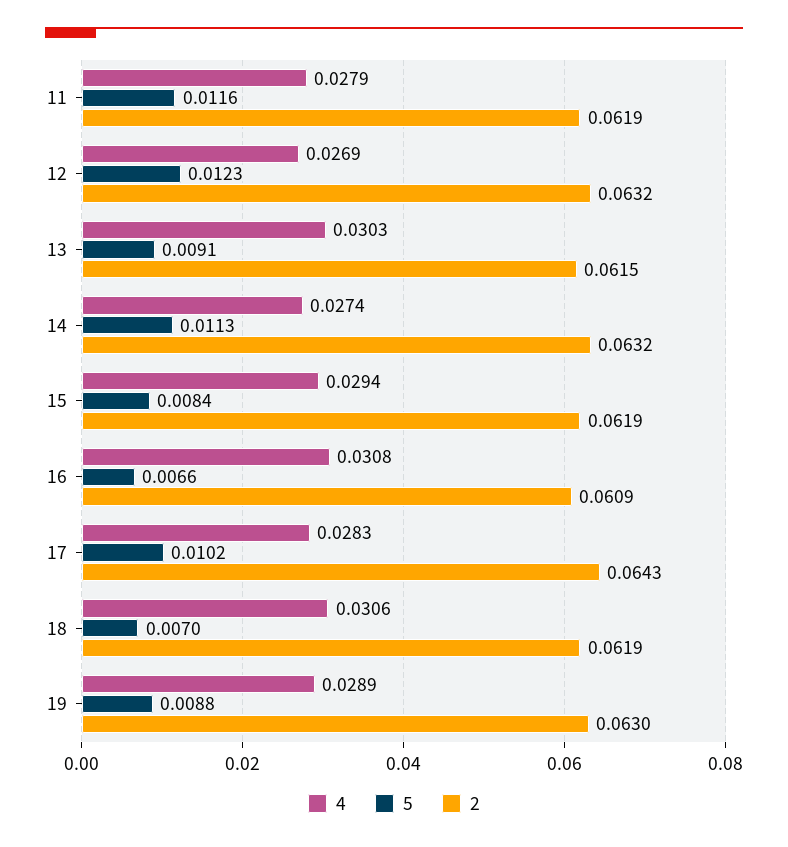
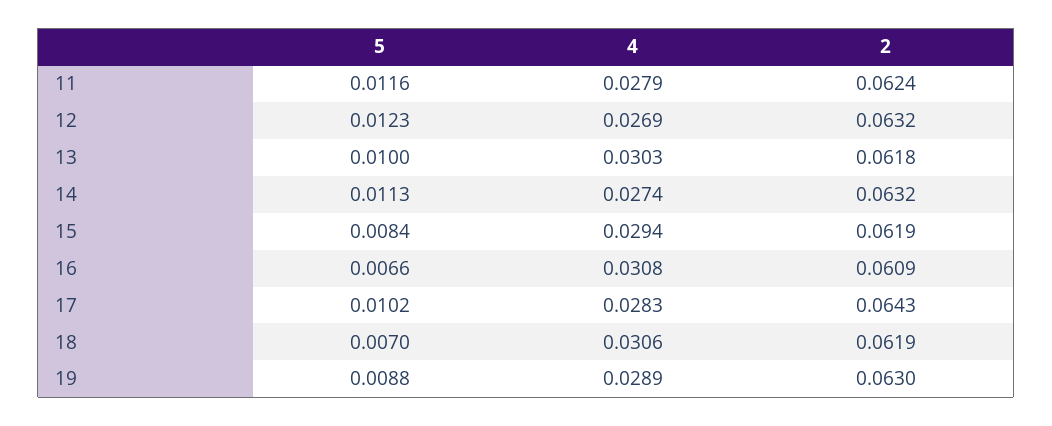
2, 11: 0.0619 -> 0.0624
5, 13: 0.0091 -> 0.01
2, 13: 0.0615 -> 0.0618

